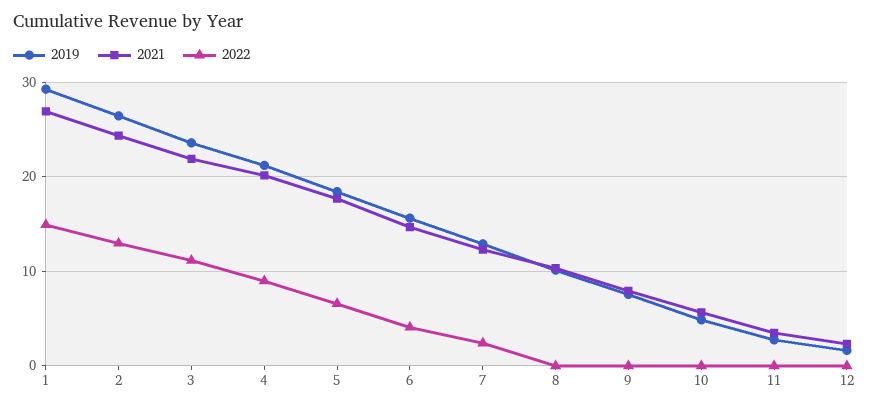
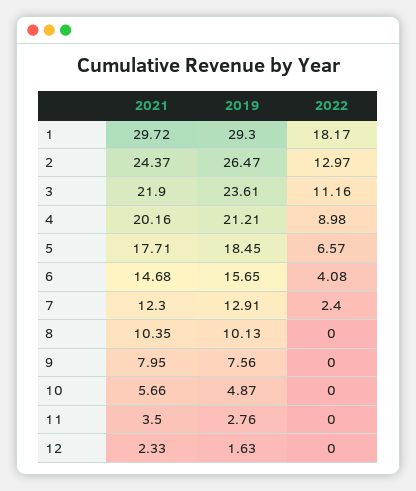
2021, 1: 27 -> 29.72
2022, 1: 15 -> 18.17

